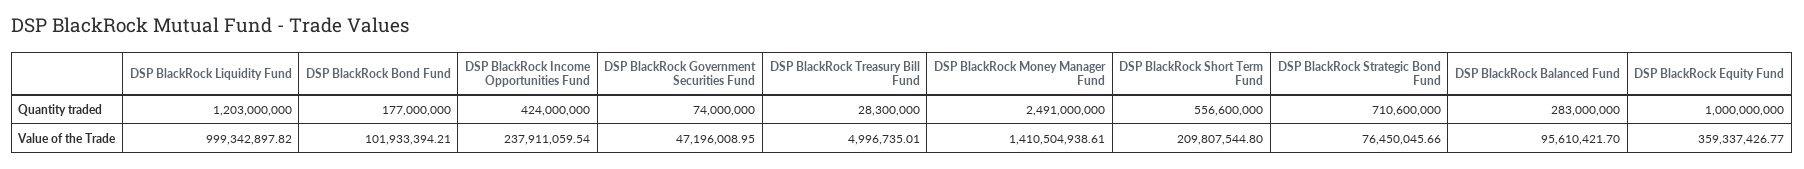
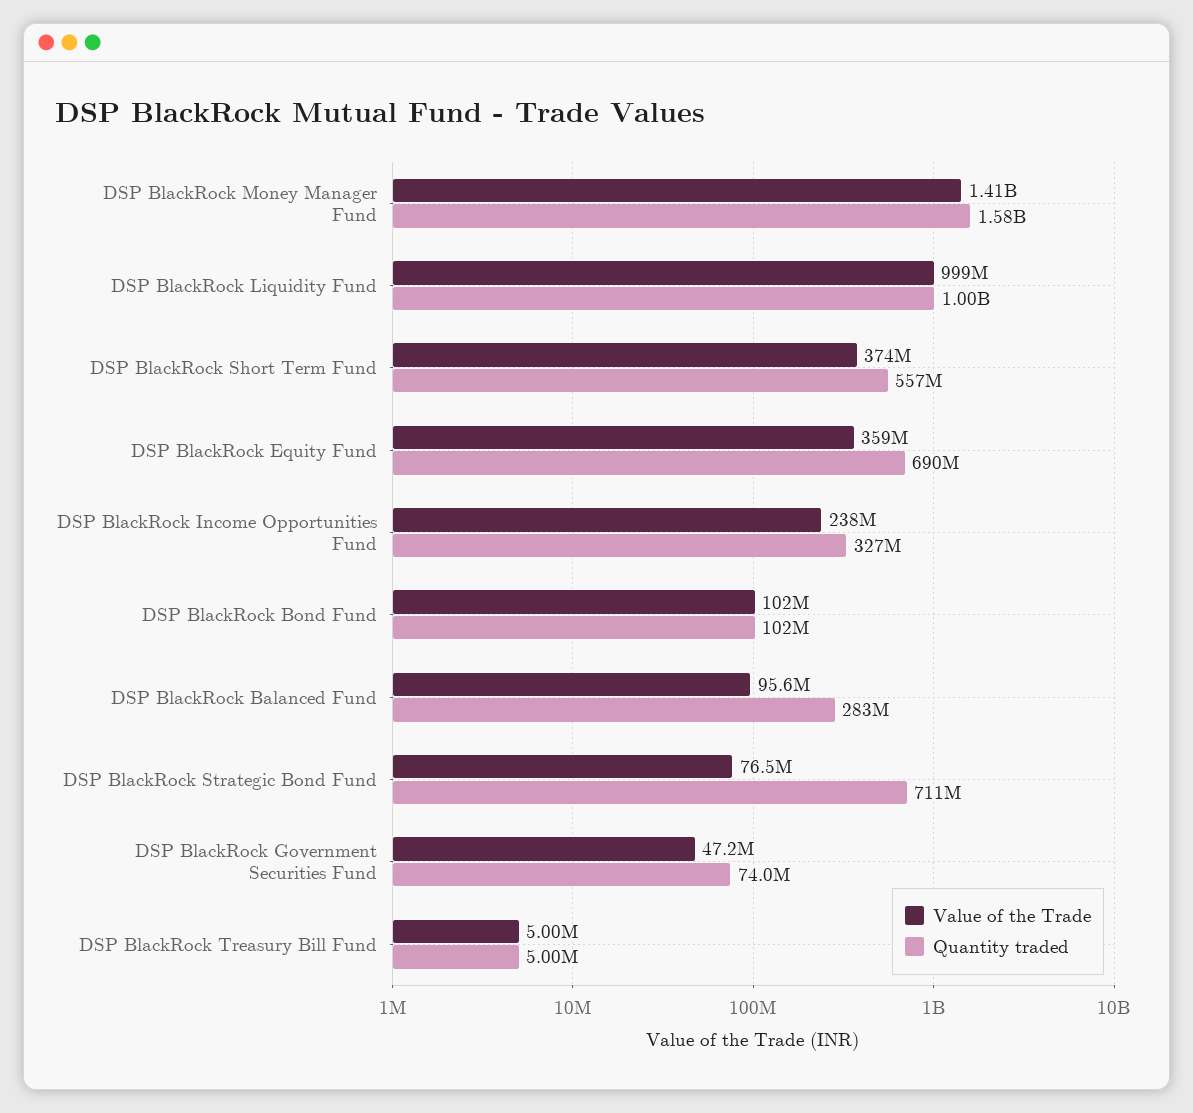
Quantity traded, DSP BlackRock Liquidity Fund: 1203000000 -> 1000000000
Quantity traded, DSP BlackRock Bond Fund: 177000000 -> 102000000
Quantity traded, DSP BlackRock Income Opportunities Fund: 424000000 -> 327000000
Quantity traded, DSP BlackRock Treasury Bill Fund: 28300000 -> 5000000
Quantity traded, DSP BlackRock Money Manager Fund: 2491000000 -> 1580000000
Quantity traded, DSP BlackRock Equity Fund: 1000000000 -> 690000000
Value of the Trade, DSP BlackRock Short Term Fund: 209807544.8 -> 374000000

